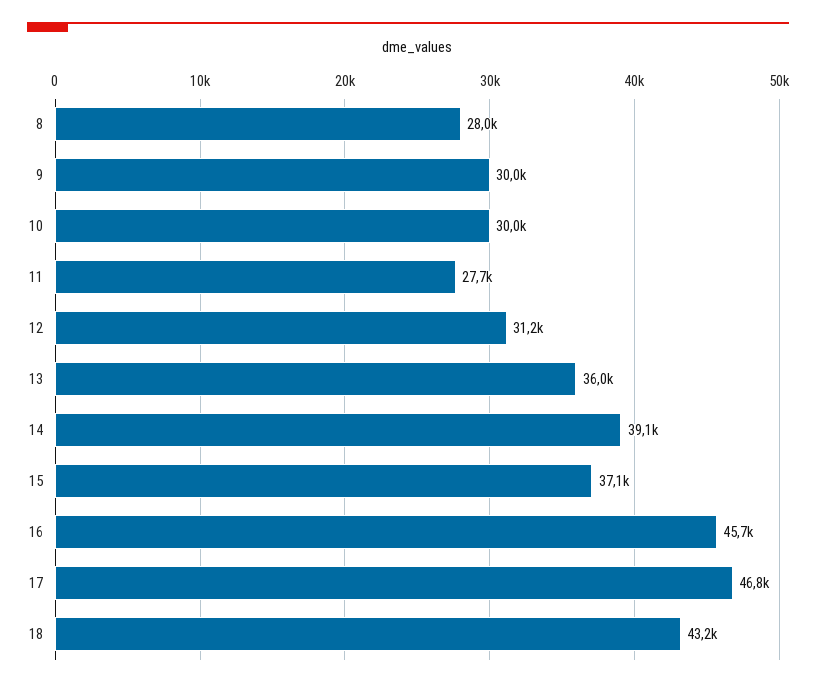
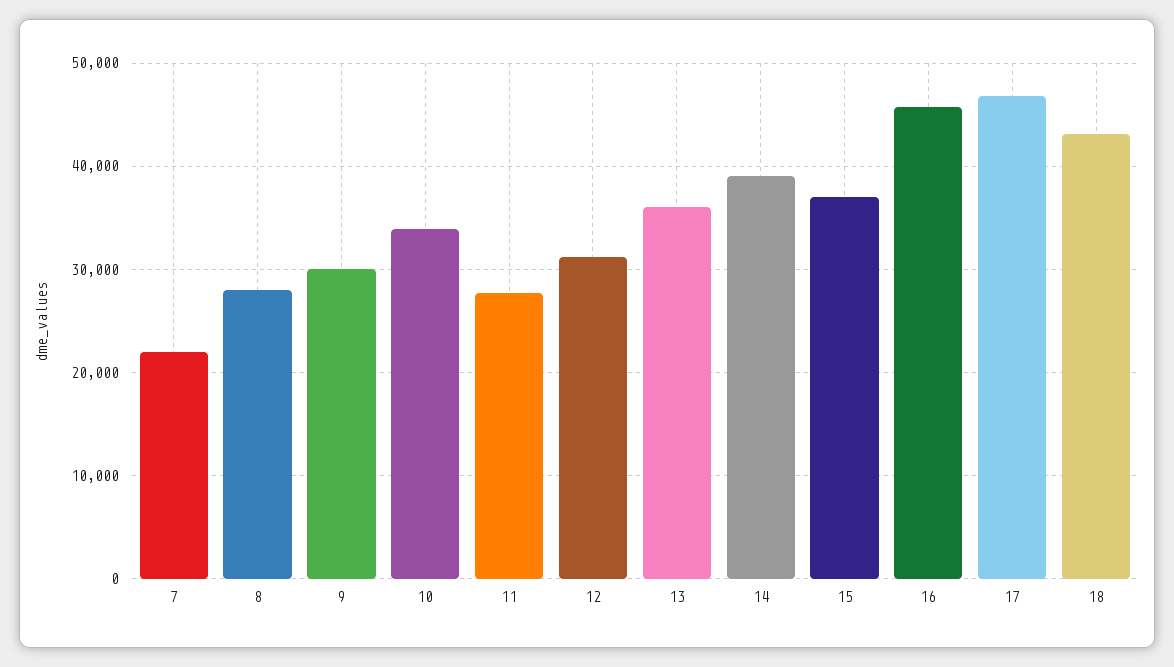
10: 30000 -> 34000
7: none -> 22000

